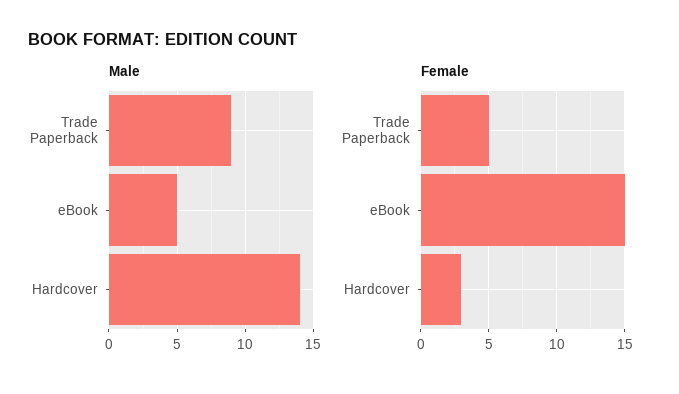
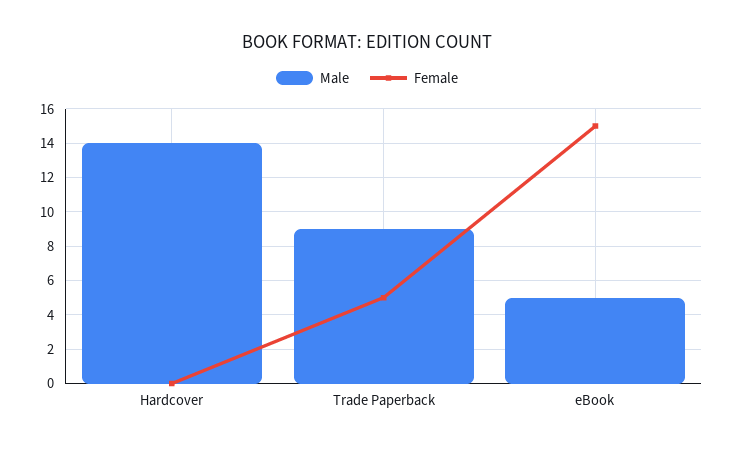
Female, Hardcover: 3 -> 0

